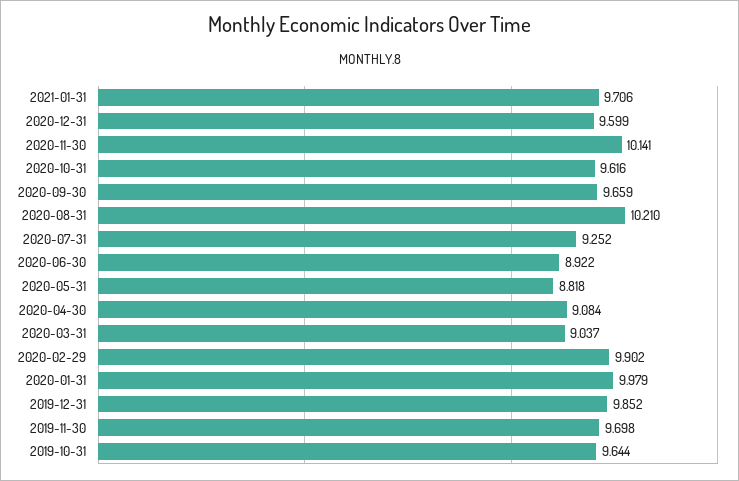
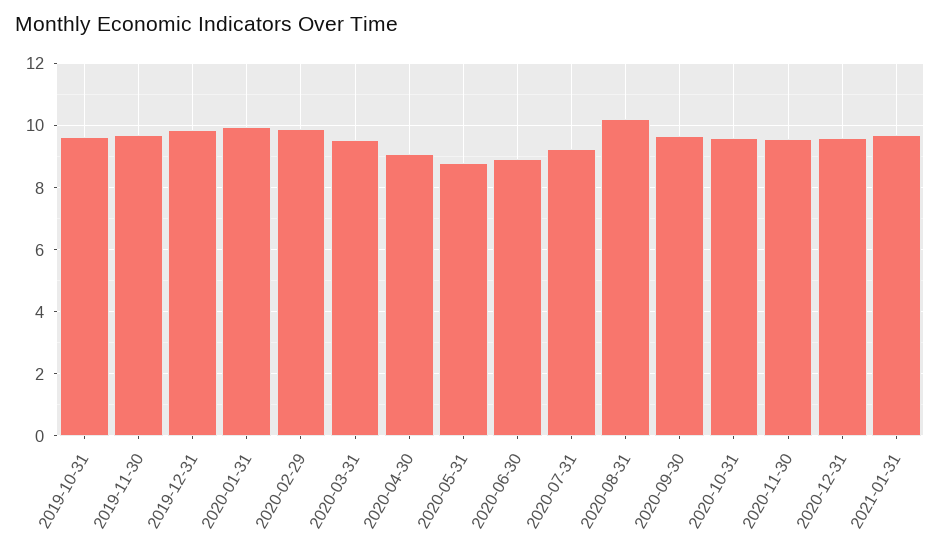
2020-11-30: 10.141 -> 9.6
2020-03-31: 9.037 -> 9.6

